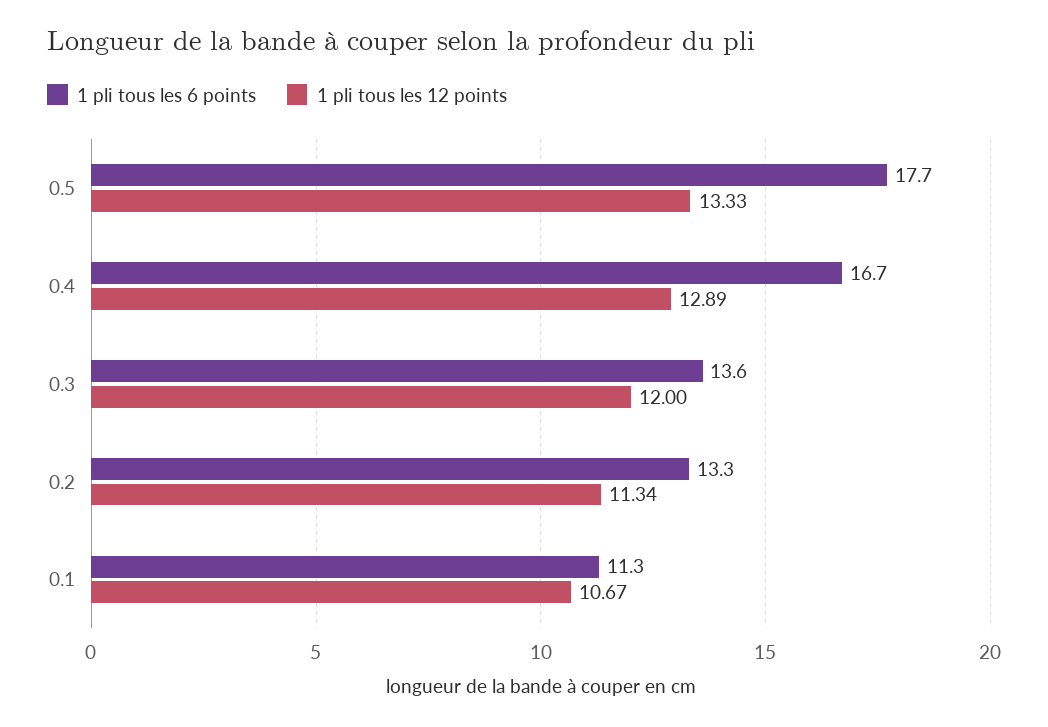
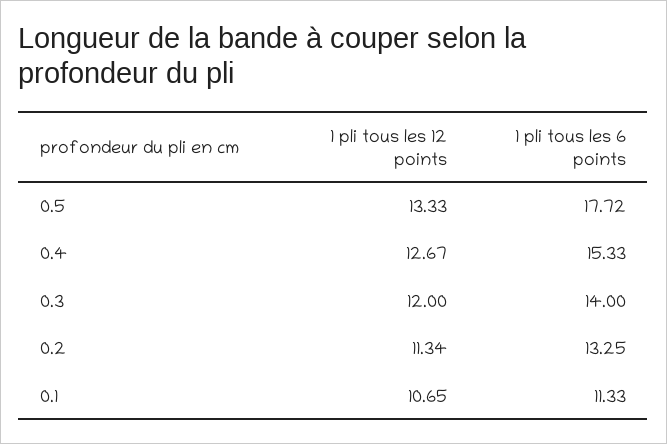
1 pli tous les 6 points, 0.4: 16.7 -> 15.33
1 pli tous les 12 points, 0.4: 12.89 -> 12.67
1 pli tous les 6 points, 0.3: 13.6 -> 14
1 pli tous les 12 points, 0.1: 10.67 -> 10.65

